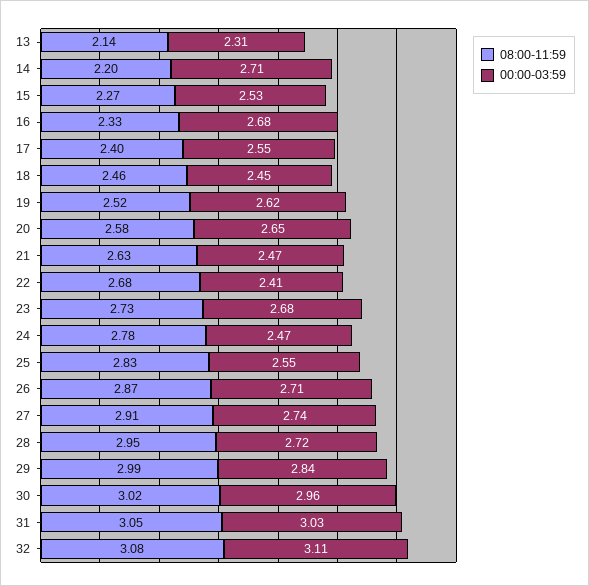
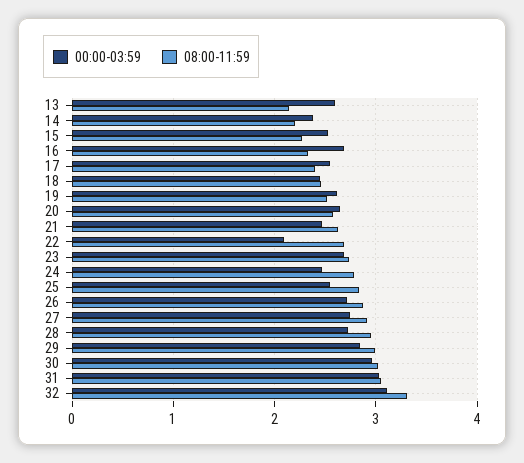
00:00-03:59, 13: 2.31 -> 2.6
00:00-03:59, 14: 2.71 -> 2.4
00:00-03:59, 22: 2.41 -> 2.1
08:00-11:59, 32: 3.08 -> 3.3

